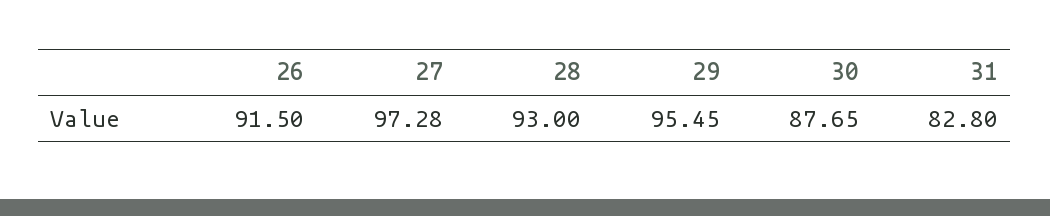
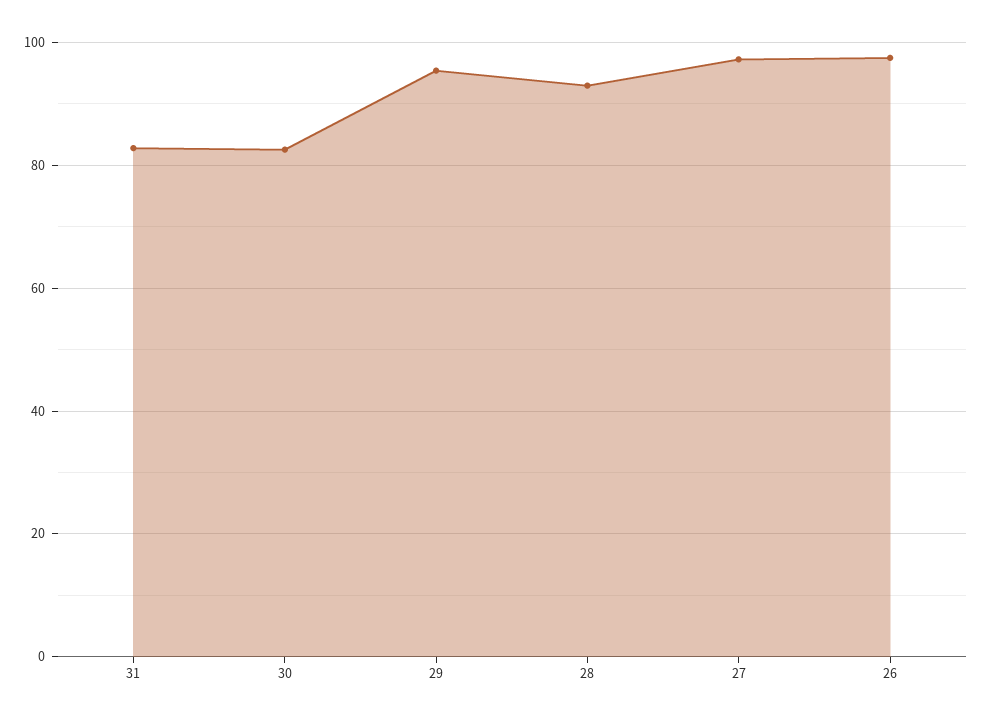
26: 91.5 -> 98
30: 87.65 -> 82

